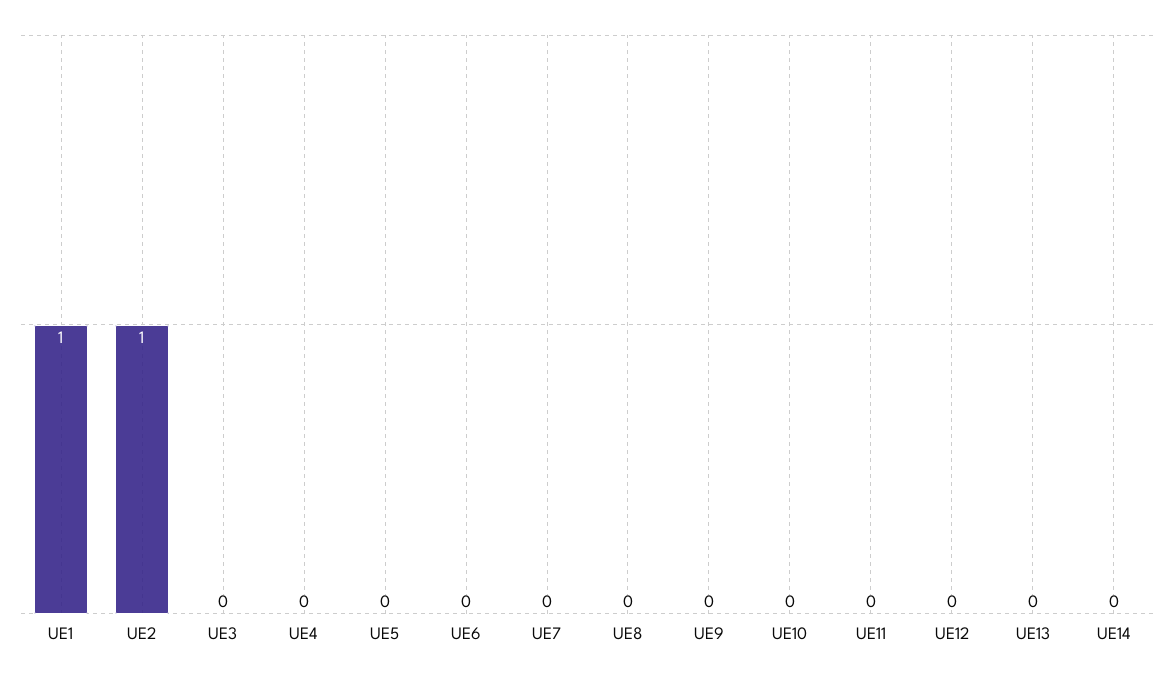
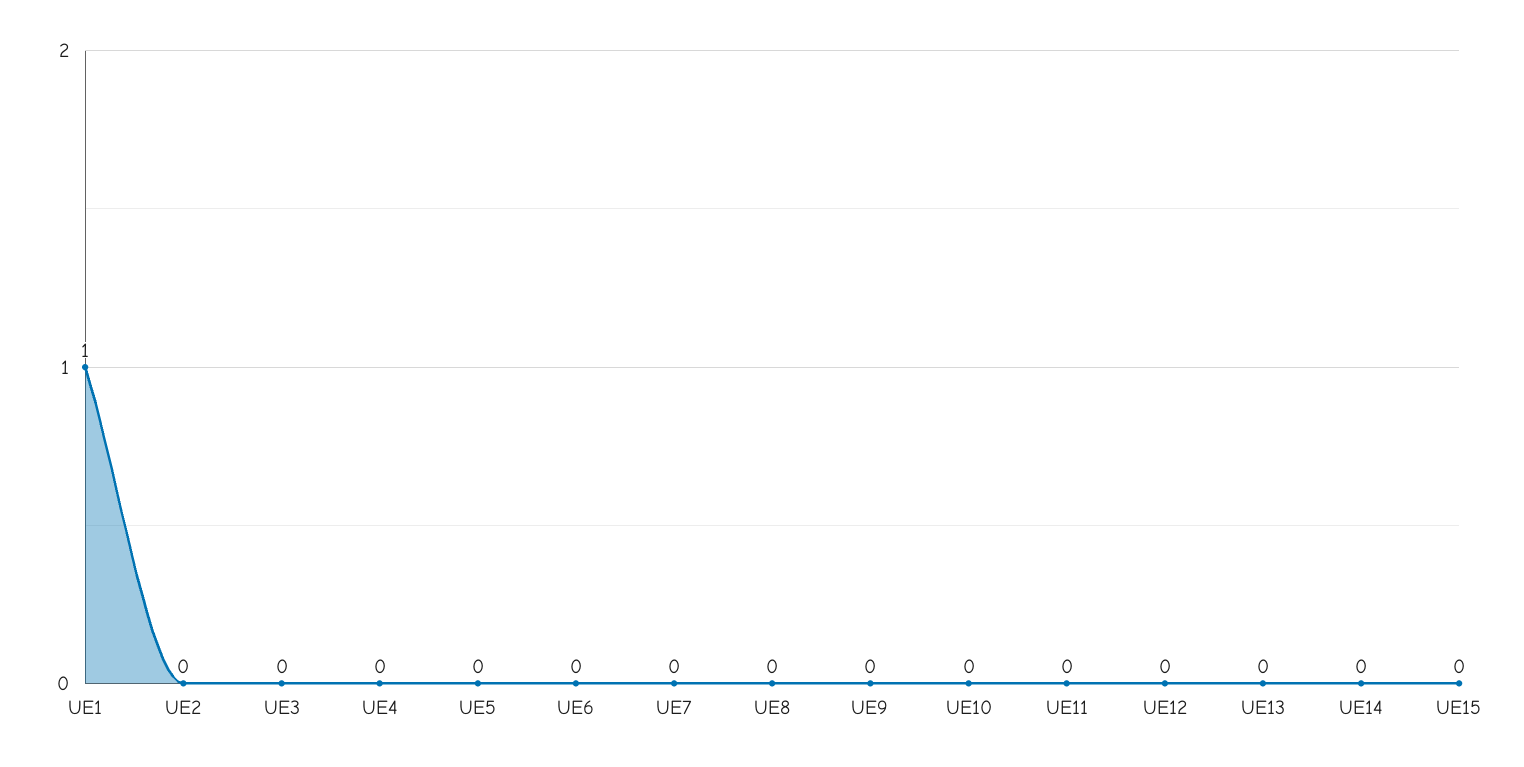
UE2: 1 -> 0
UE15: none -> 0

